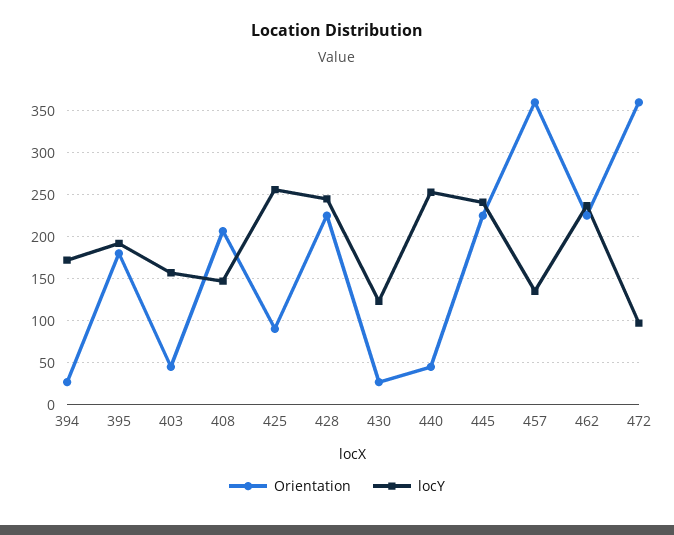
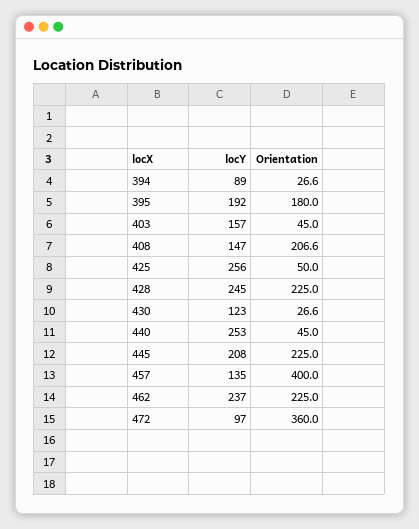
locY, 394: 170 -> 89
Orientation, 425: 90 -> 50
locY, 445: 240 -> 208
Orientation, 457: 360 -> 400

